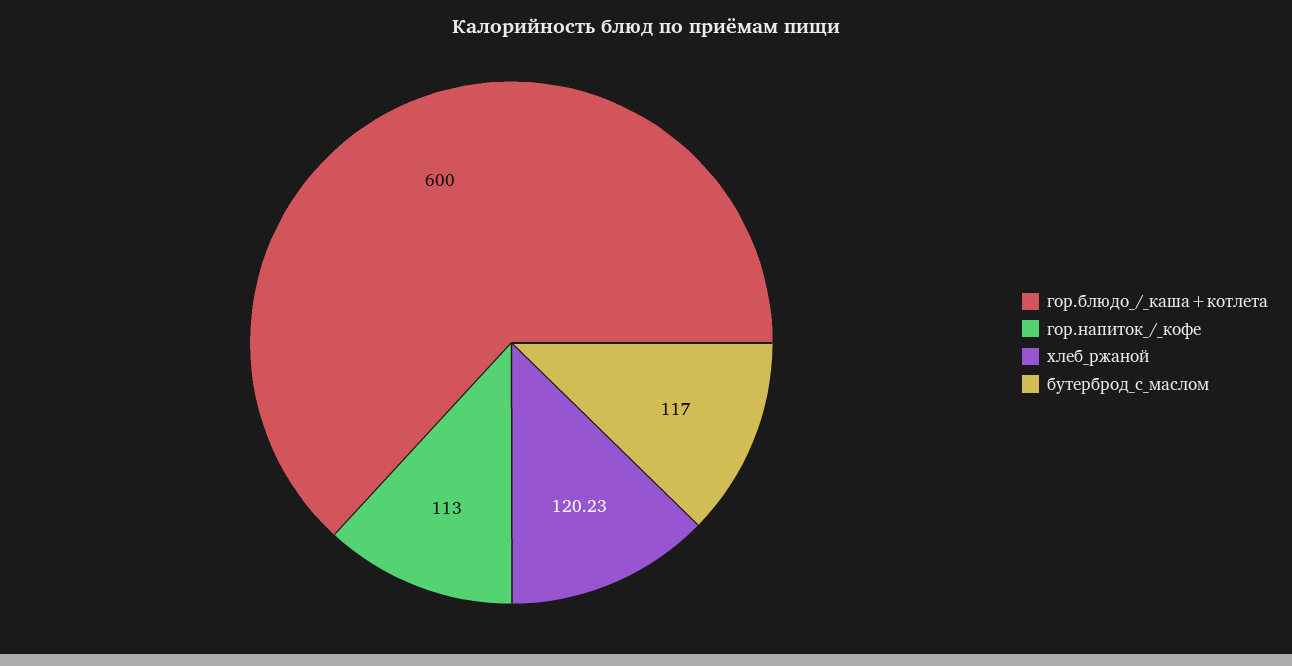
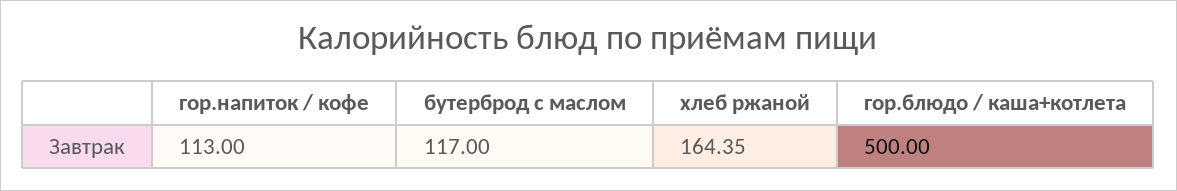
гор.блюдо_/_каша+котлета: 600 -> 500
хлеб_ржаной: 120.23 -> 164.35

